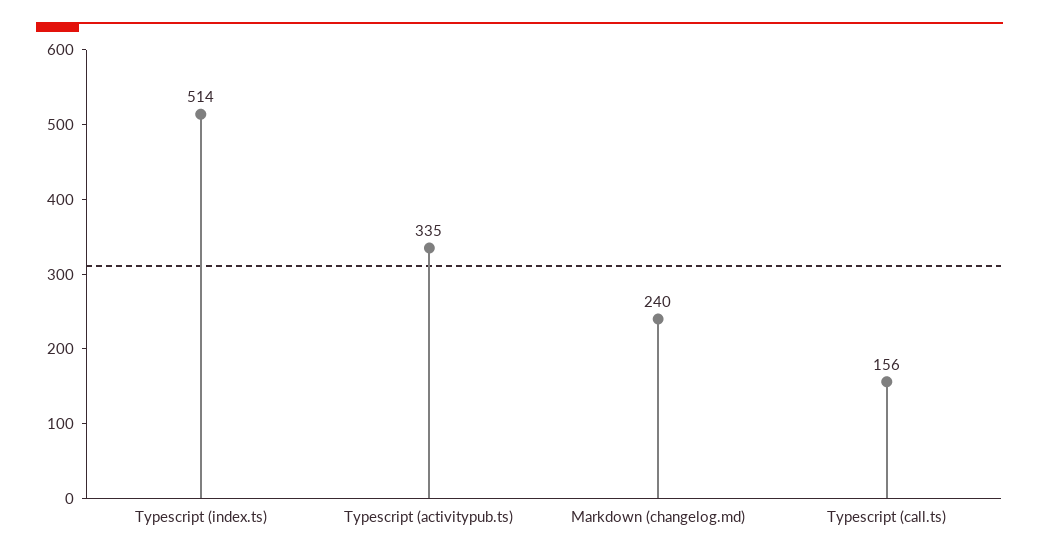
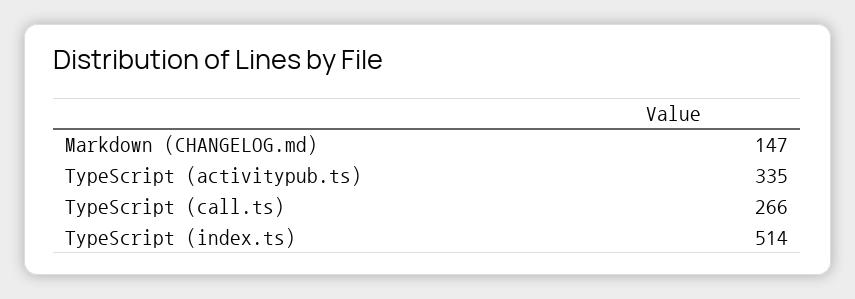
Markdown (changelog.md): 240 -> 147
Typescript (call.ts): 156 -> 266

